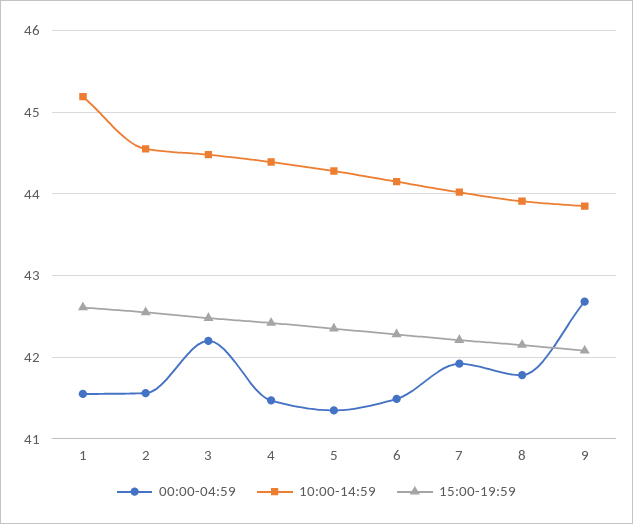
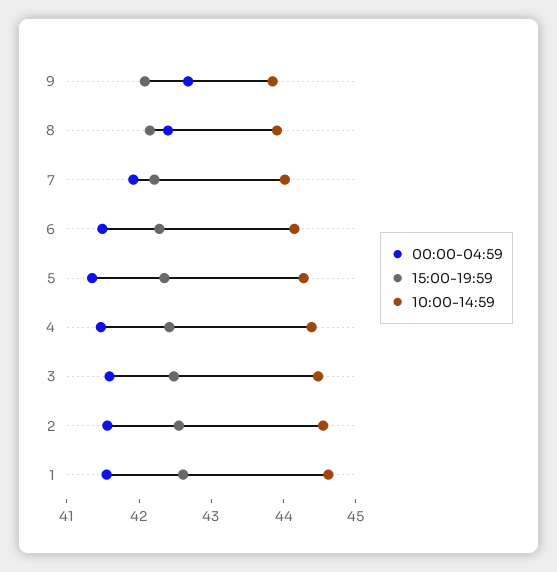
10:00-14:59, 1: 45.2 -> 44.6
00:00-04:59, 3: 42.2 -> 41.6
00:00-04:59, 8: 41.8 -> 42.4

